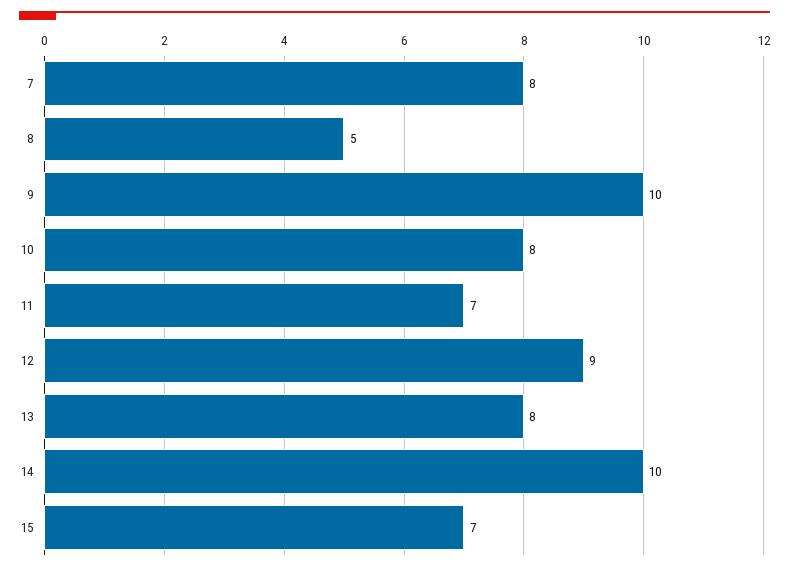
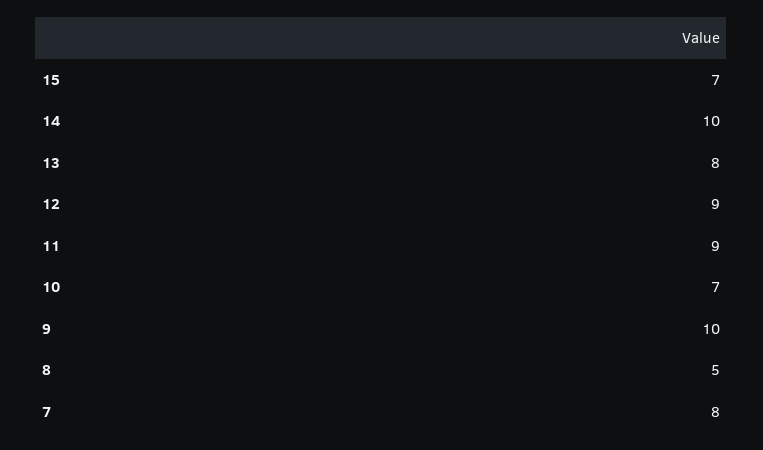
10: 8 -> 7
11: 7 -> 9

